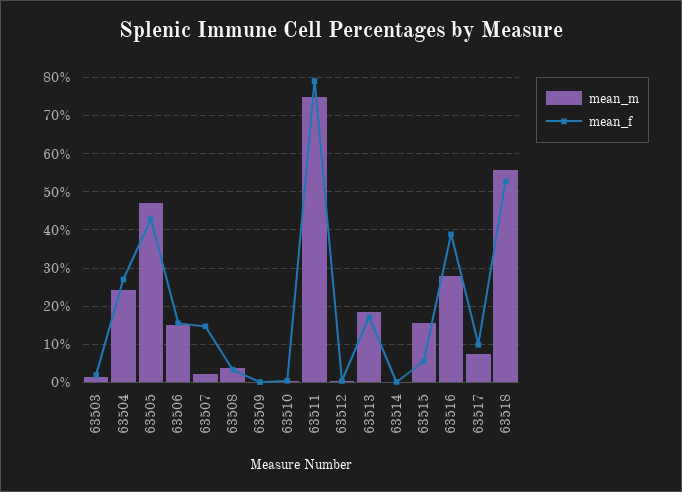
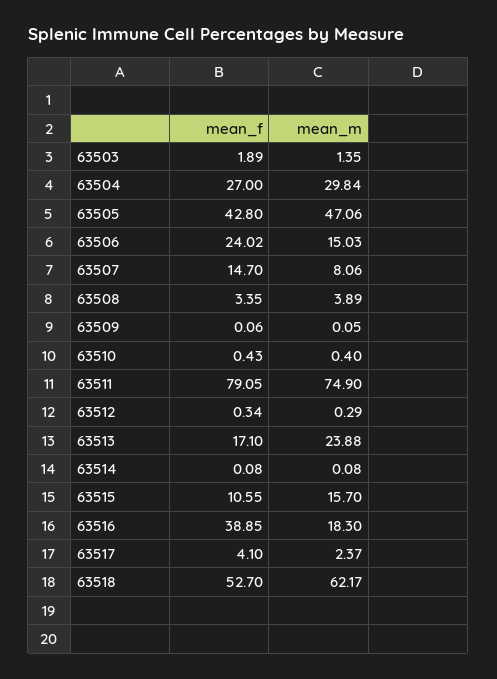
mean_m, 63504: 24 -> 29.84
mean_f, 63506: 16 -> 24.02
mean_m, 63507: 2 -> 8.06
mean_m, 63513: 18 -> 23.88
mean_f, 63515: 6 -> 10.55
mean_m, 63516: 28 -> 18.3
mean_m, 63517: 8 -> 2.37
mean_f, 63517: 10 -> 4.1
mean_m, 63518: 56 -> 62.17

